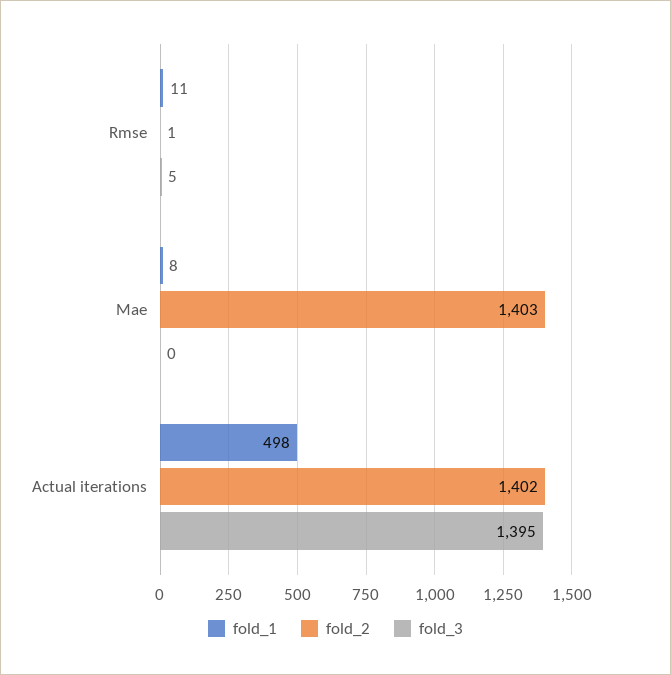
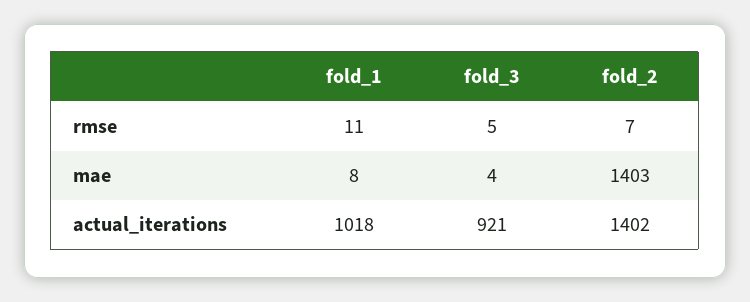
fold_2, Rmse: 1 -> 7
fold_3, Mae: 0 -> 4
fold_1, Actual iterations: 498 -> 1018
fold_3, Actual iterations: 1395 -> 921

